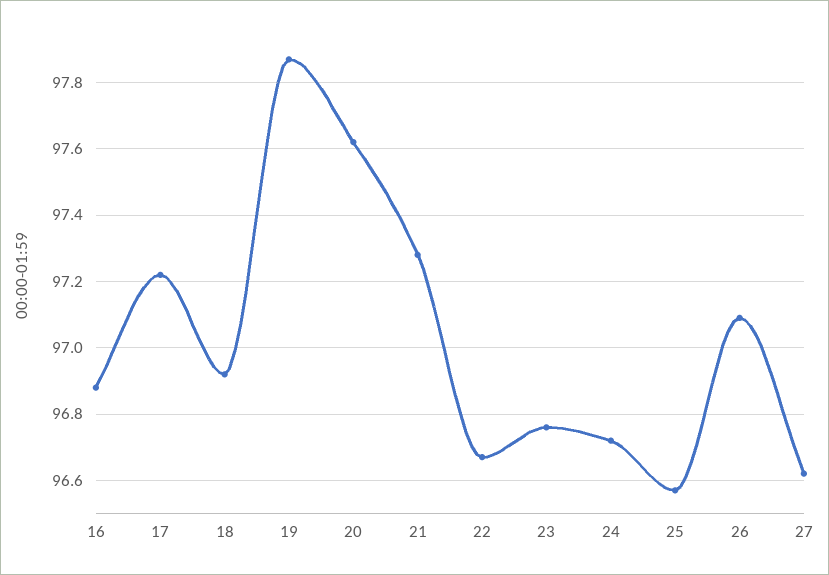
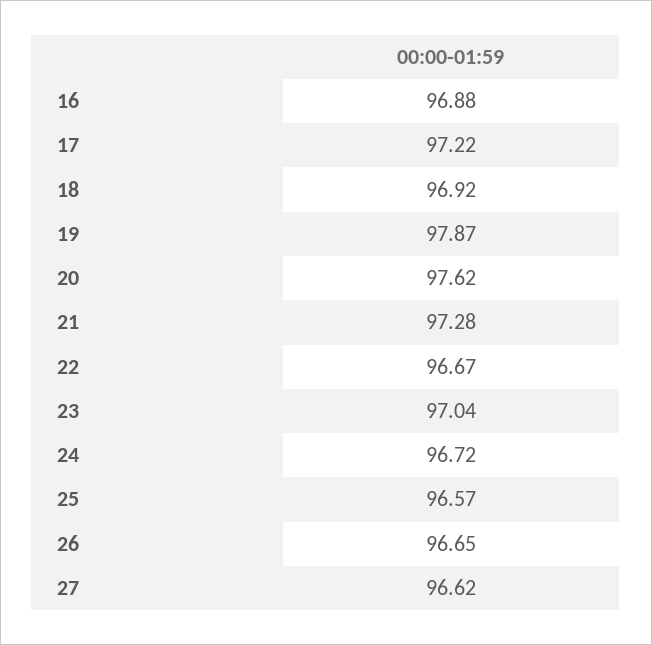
23: 96.75 -> 97.04
26: 97.1 -> 96.65

